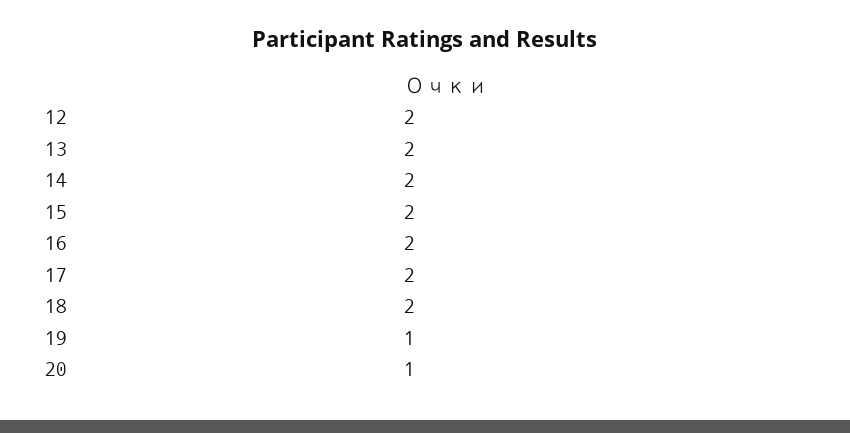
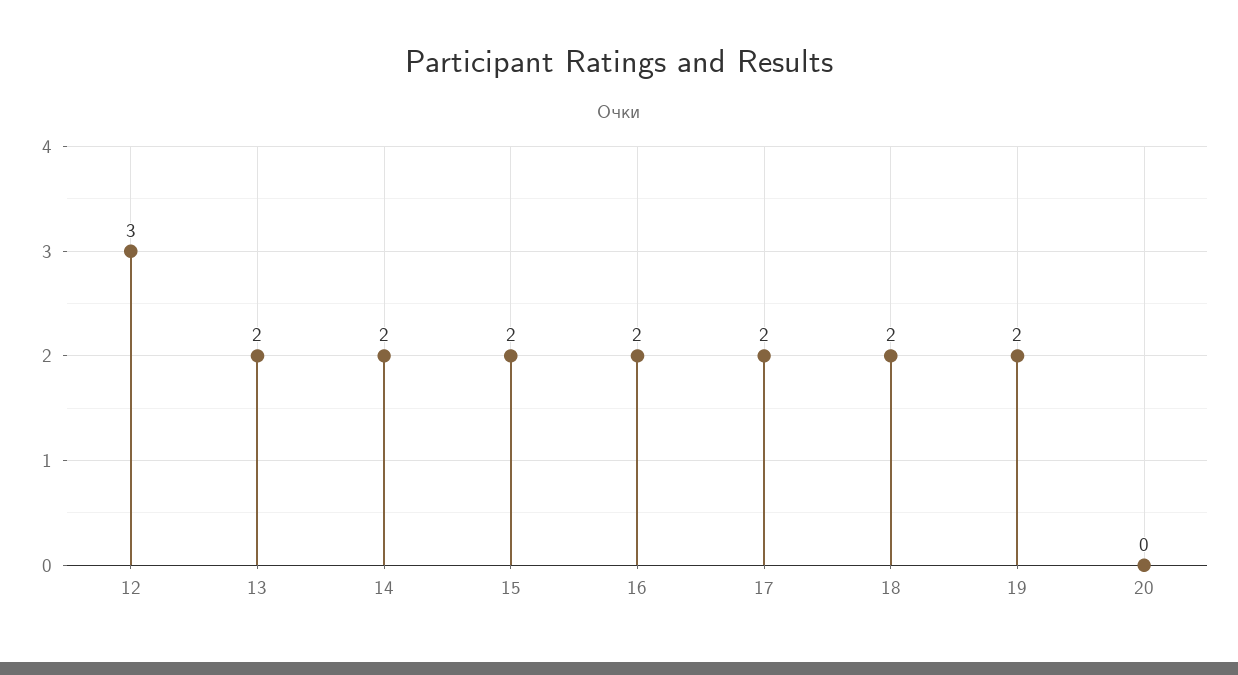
12: 2 -> 3
19: 1 -> 2
20: 1 -> 0

